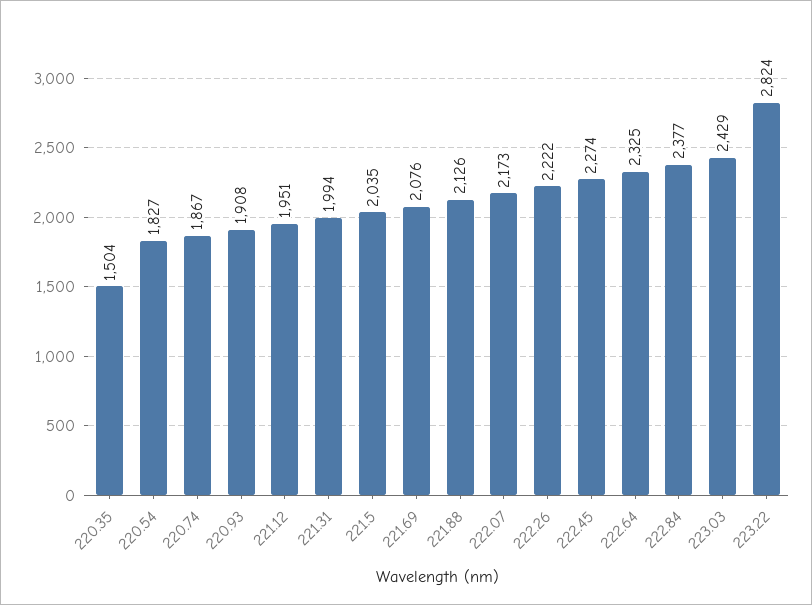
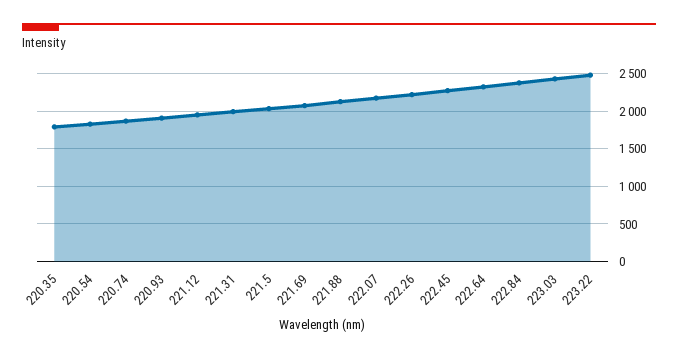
220.35: 1504 -> 1800
223.22: 2824 -> 2500

